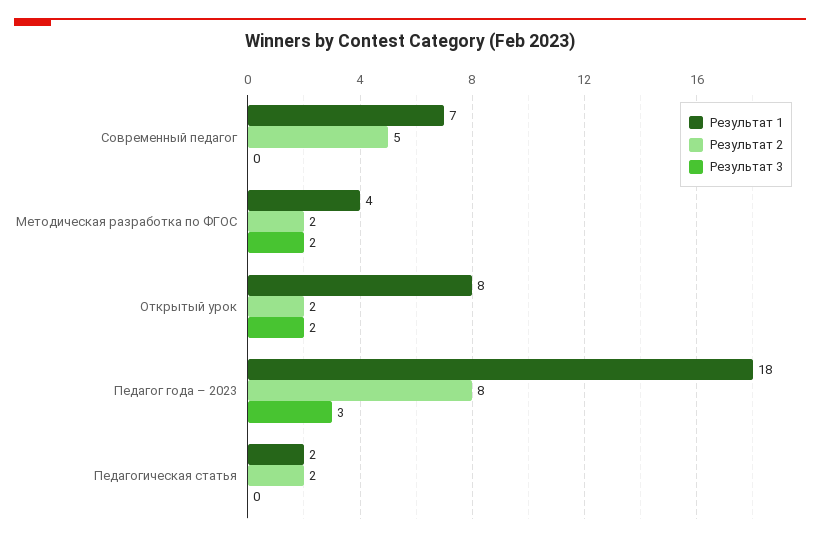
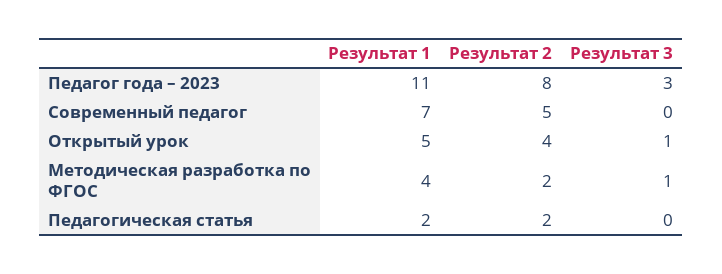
Результат 3, Методическая разработка по ФГОС: 2 -> 1
Результат 1, Открытый урок: 8 -> 5
Результат 2, Открытый урок: 2 -> 4
Результат 3, Открытый урок: 2 -> 1
Результат 1, Педагог года – 2023: 18 -> 11

